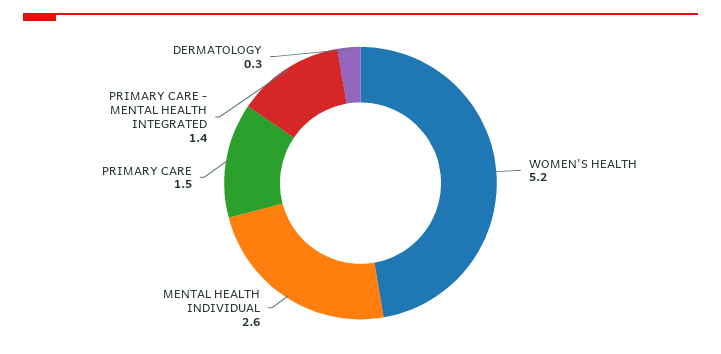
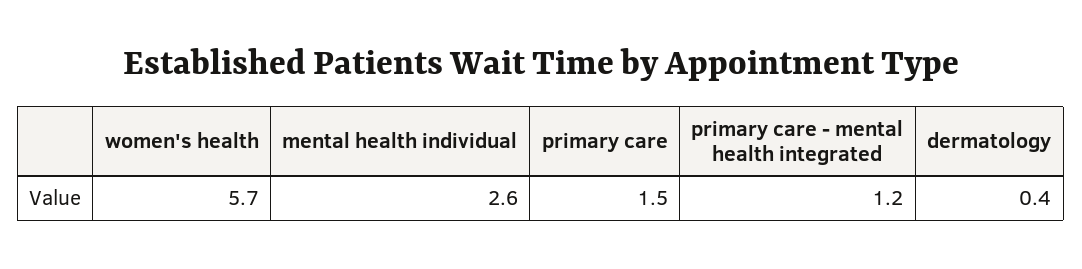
WOMEN'S HEALTH: 5.2 -> 5.7
PRIMARY CARE - MENTAL HEALTH INTEGRATED: 1.4 -> 1.2
DERMATOLOGY: 0.3 -> 0.4

